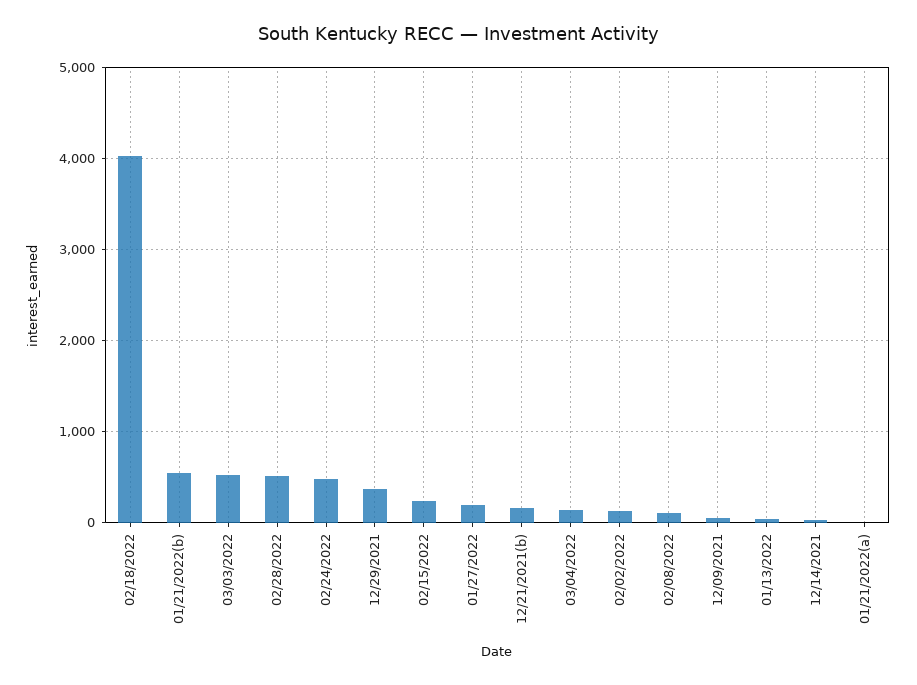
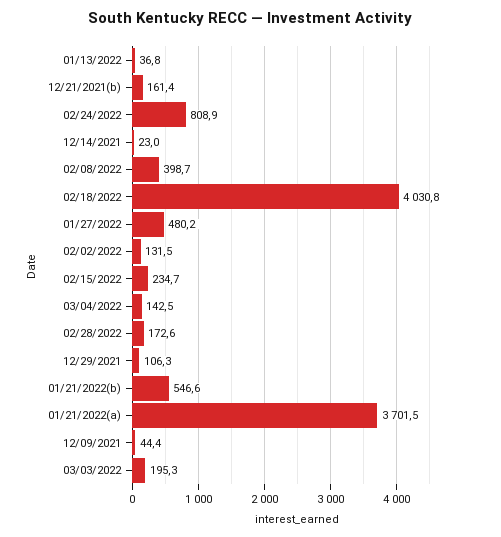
03/03/2022: 500 -> 195.3
02/28/2022: 500 -> 172.6
02/24/2022: 500 -> 808.9
12/29/2021: 400 -> 106.3
01/27/2022: 200 -> 480.2
02/08/2022: 100 -> 398.7
01/21/2022(a): 0 -> 3701.5

